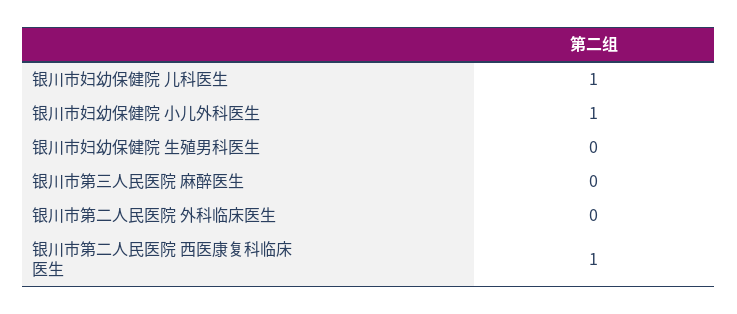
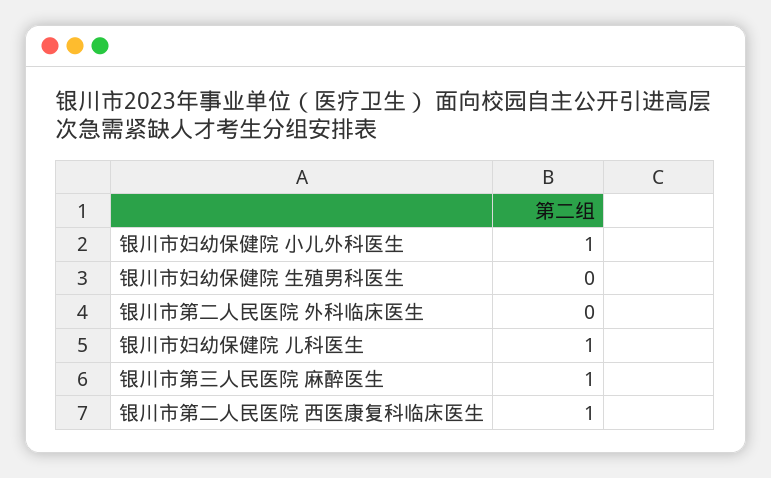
银川市第三人民医院 麻醉医生: 0 -> 1

